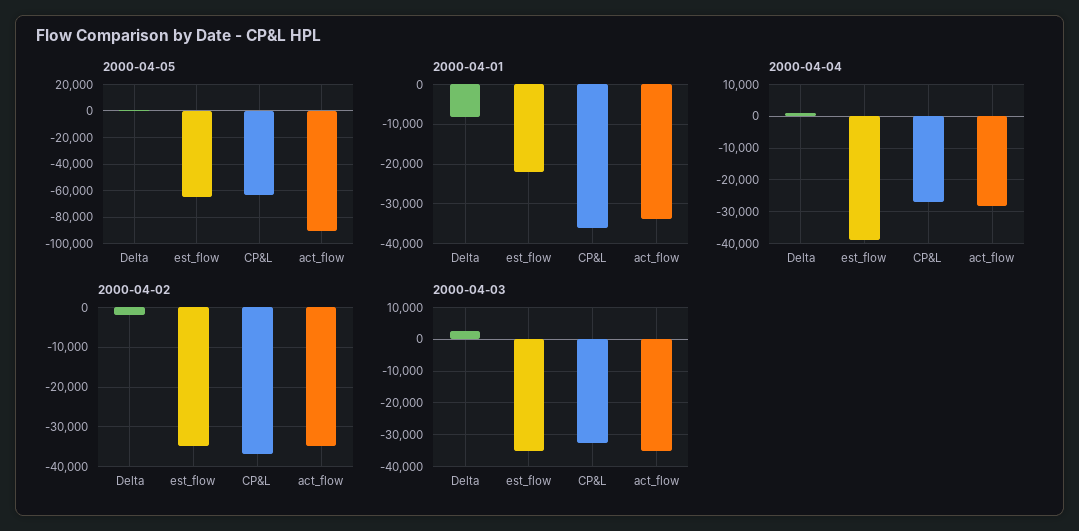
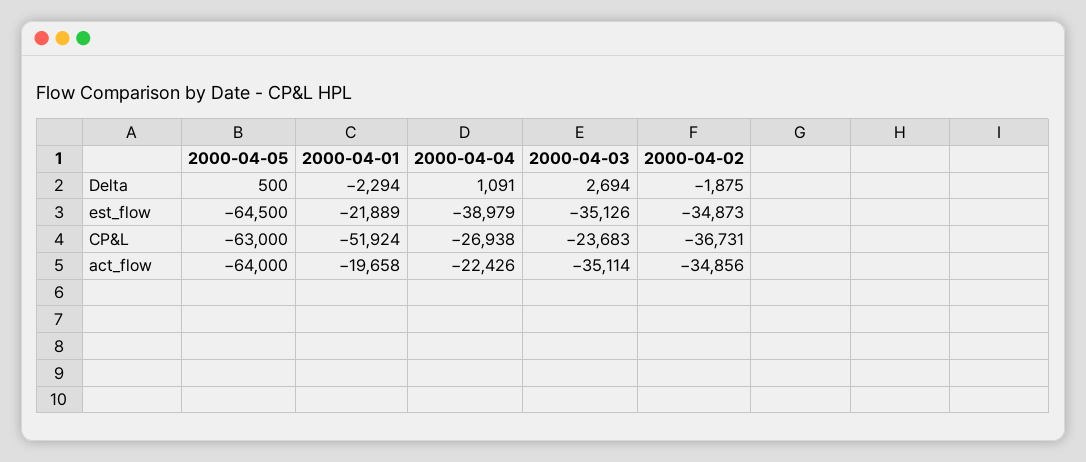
2000-04-05, act_flow: -90000 -> -64000
2000-04-01, Delta: -8000 -> -2294
2000-04-01, CP&L: -36000 -> -51924
2000-04-01, act_flow: -34000 -> -19658
2000-04-04, act_flow: -28000 -> -22426
2000-04-03, CP&L: -32000 -> -23683

